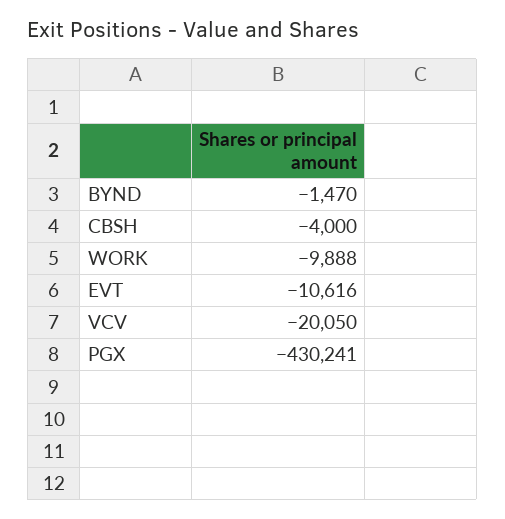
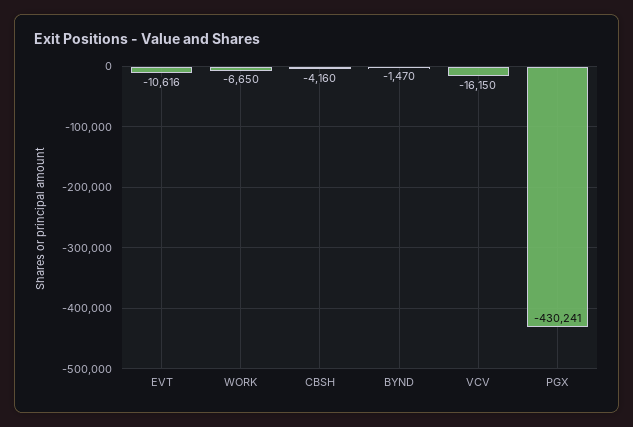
CBSH: -4000 -> -4160
WORK: -9888 -> -6650
VCV: -20050 -> -16150

